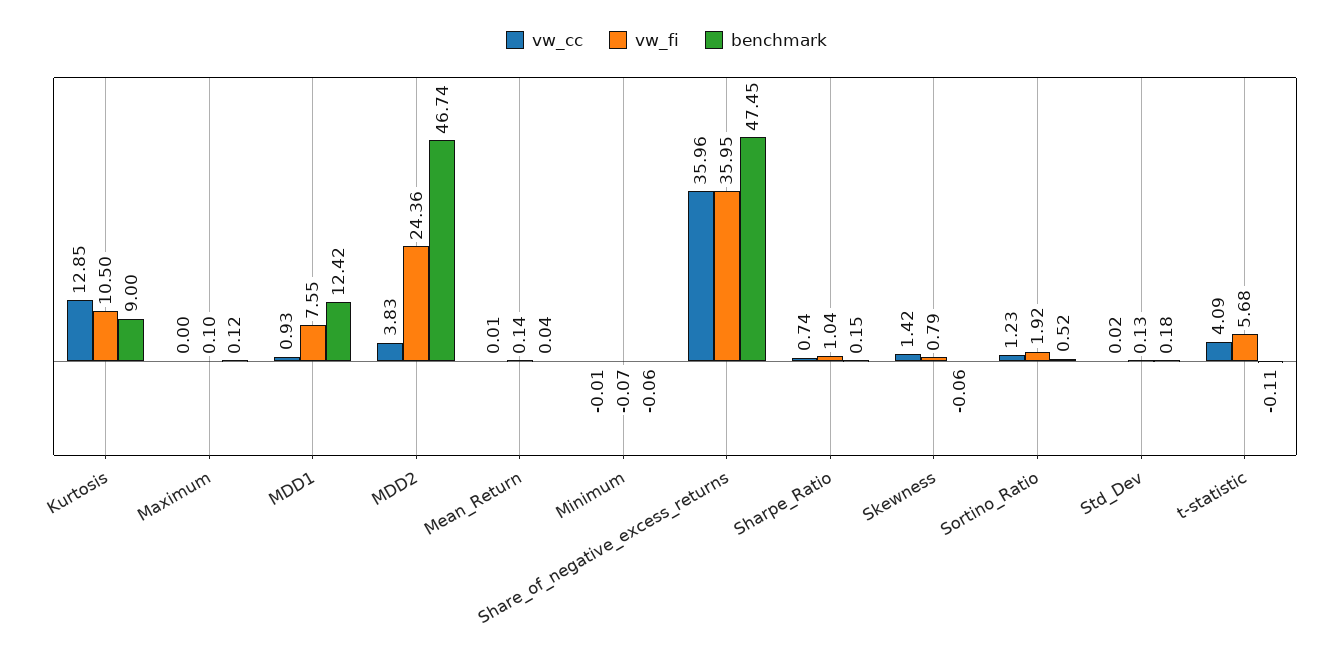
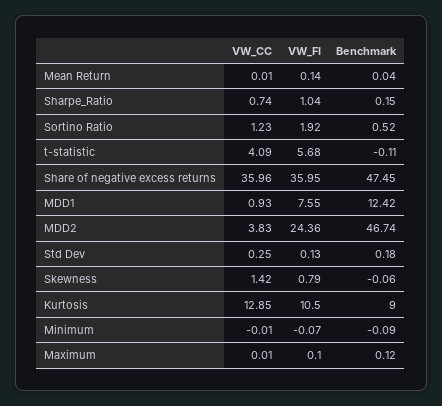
vw_cc, Maximum: 0 -> 0.01
benchmark, Minimum: -0.06 -> -0.09
vw_cc, Std_Dev: 0.02 -> 0.25

